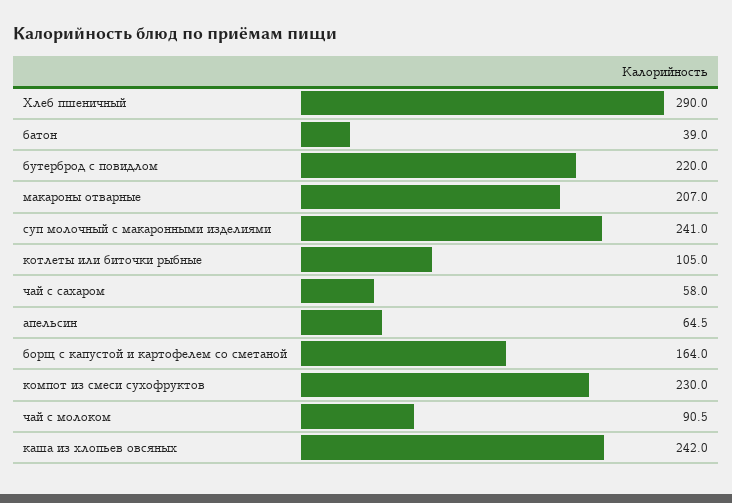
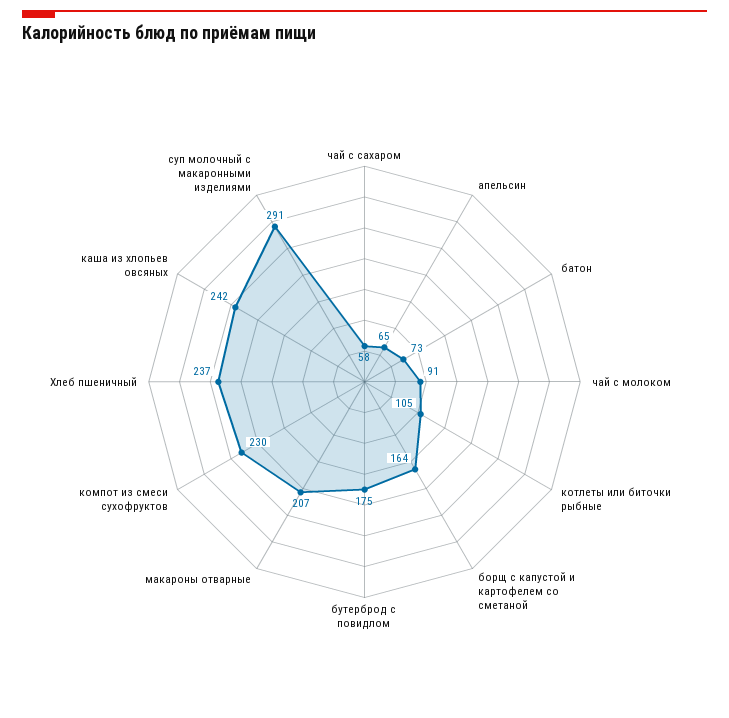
Хлеб пшеничный: 290 -> 237
батон: 39 -> 73
бутерброд с повидлом: 220 -> 175
суп молочный с макаронными изделиями: 241 -> 291

